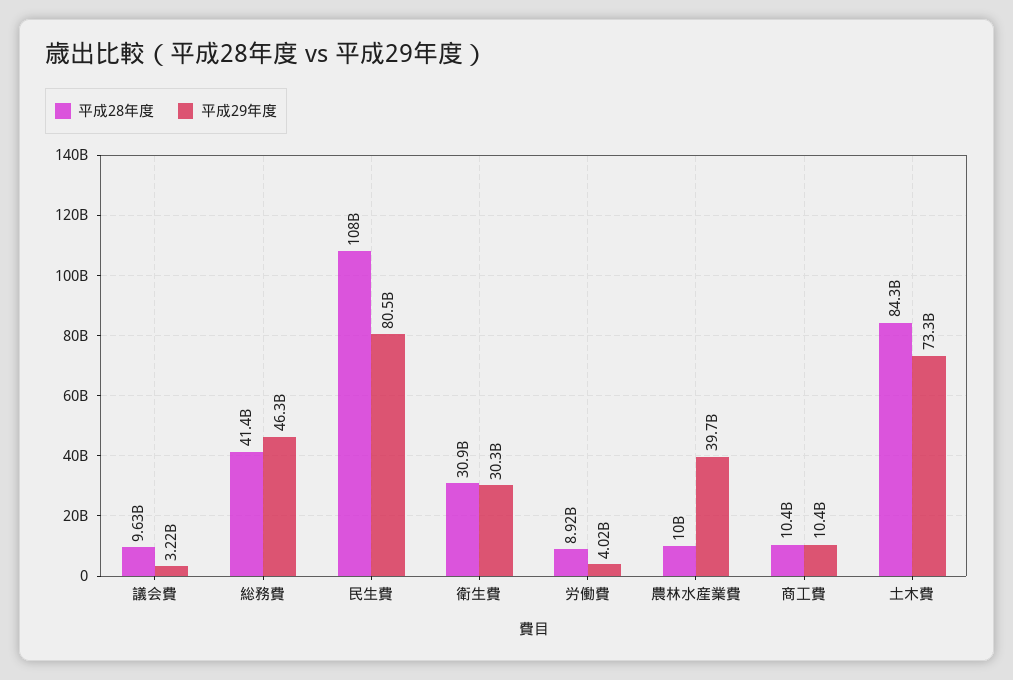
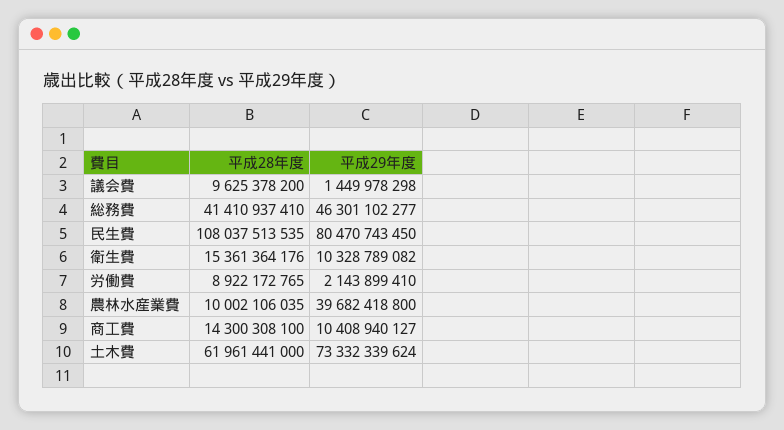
平成29年度, 議会費: 3220000000 -> 1449978298
平成28年度, 衛生費: 30900000000 -> 15361364176
平成29年度, 衛生費: 30300000000 -> 10328789082
平成29年度, 労働費: 4020000000 -> 2143899410
平成28年度, 商工費: 10400000000 -> 14300308100
平成28年度, 土木費: 84300000000 -> 61961441000

